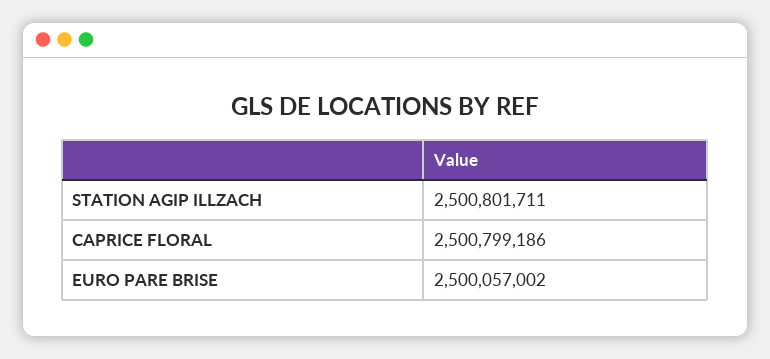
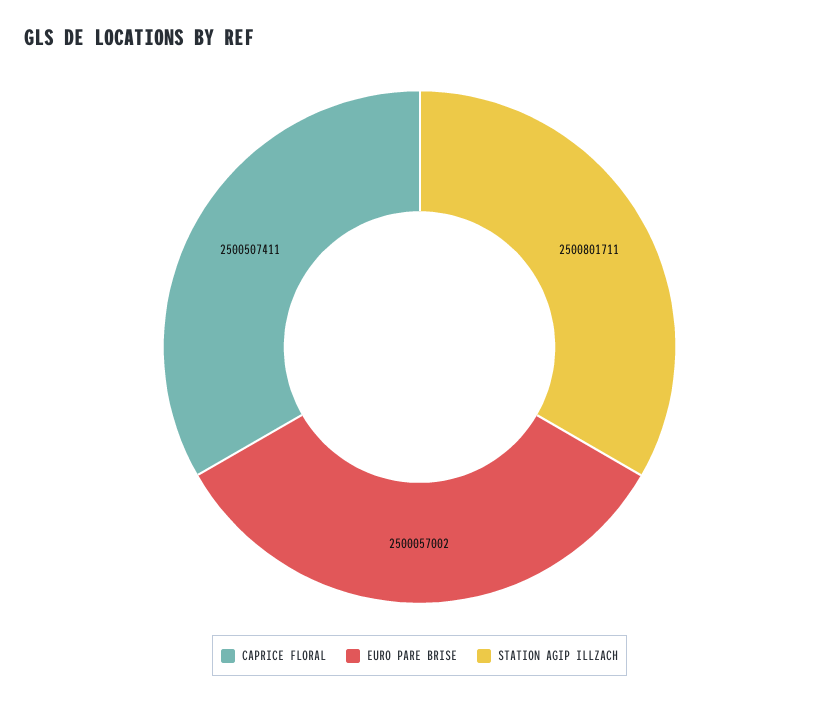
CAPRICE FLORAL: 2500799186 -> 2500507411

